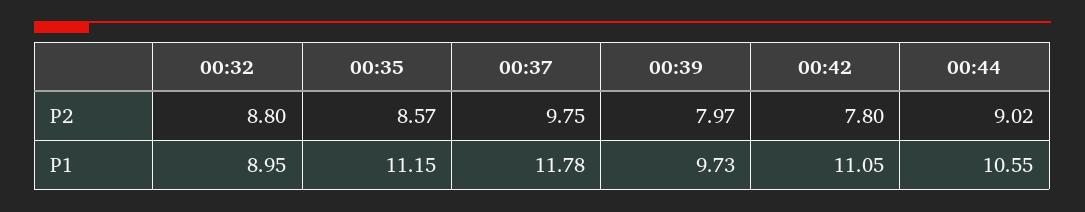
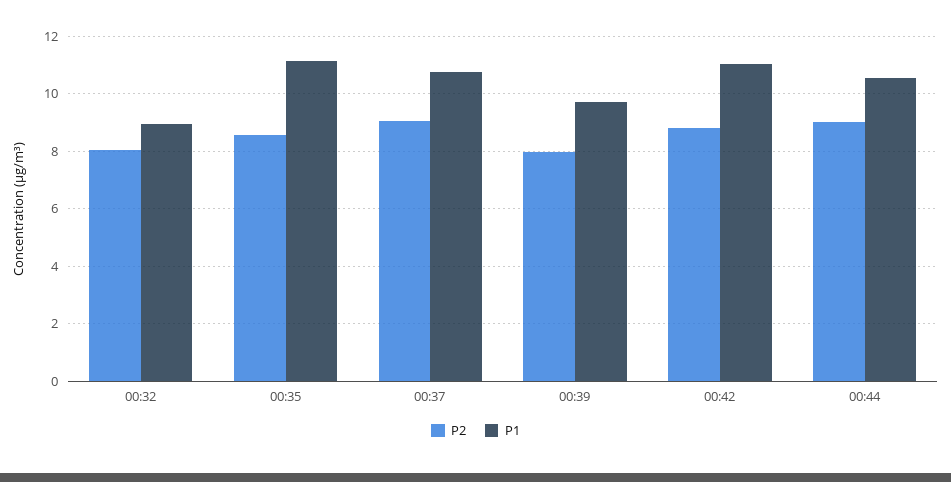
P2, 00:32: 8.8 -> 8
P2, 00:37: 9.75 -> 9
P2, 00:42: 7.8 -> 8.75
P1, 00:37: 11.78 -> 10.75

